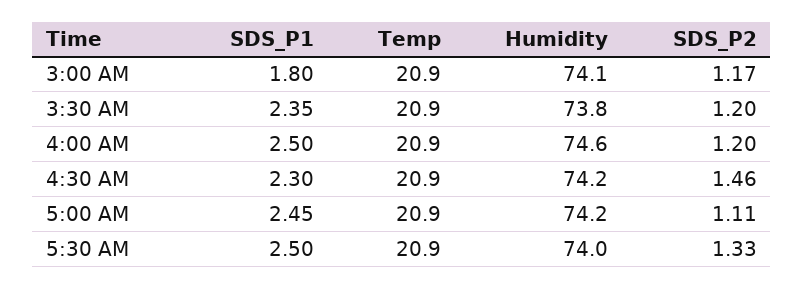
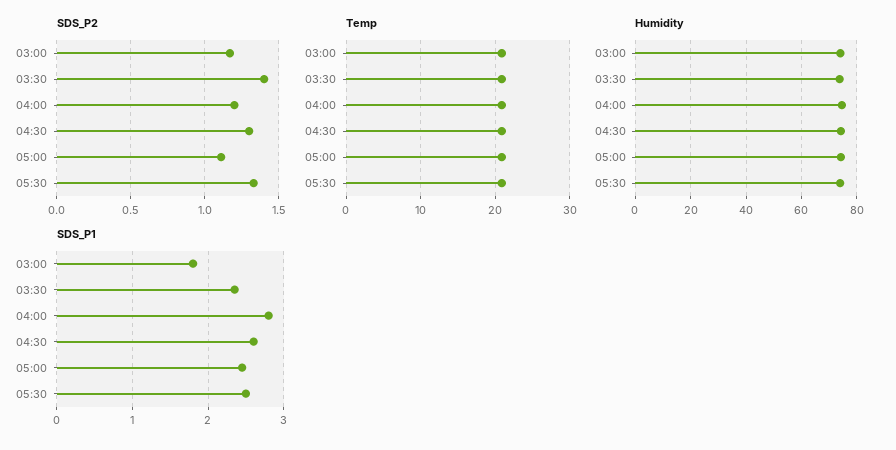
SDS_P2, 3:30 AM: 1.2 -> 1.4
SDS_P1, 4:00 AM: 2.5 -> 2.8
SDS_P1, 4:30 AM: 2.3 -> 2.6
SDS_P2, 4:30 AM: 1.46 -> 1.3

